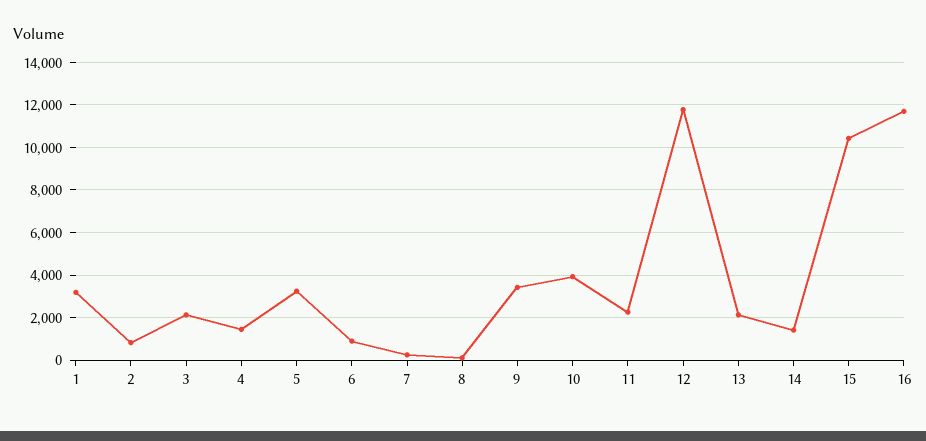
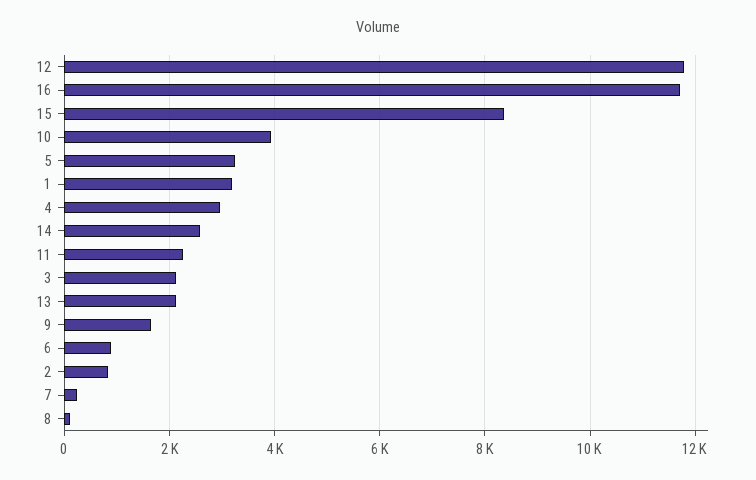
4: 1500 -> 3000
9: 3500 -> 1600
14: 1500 -> 2600
15: 10500 -> 8400

